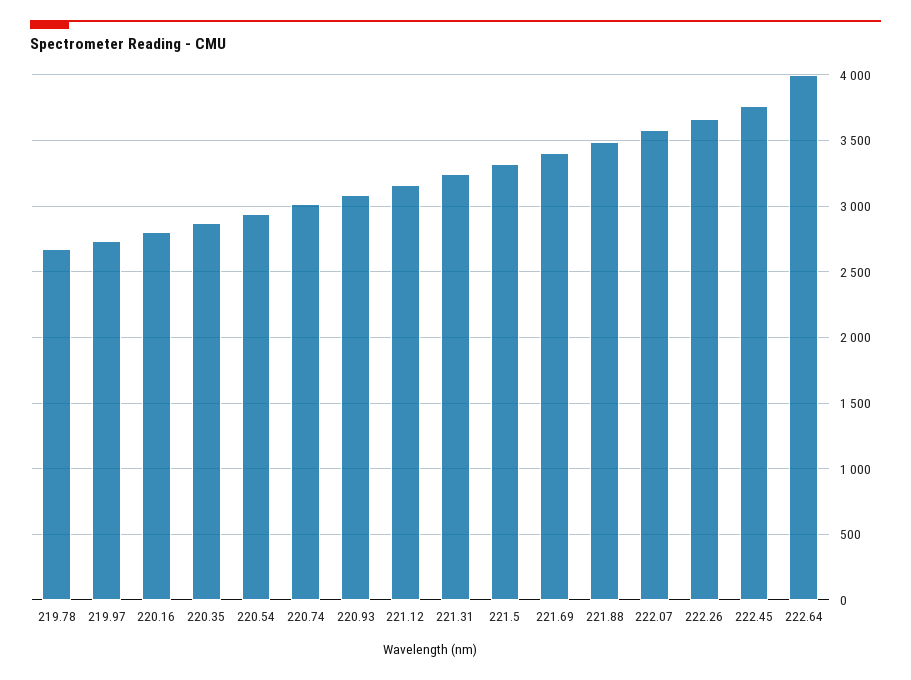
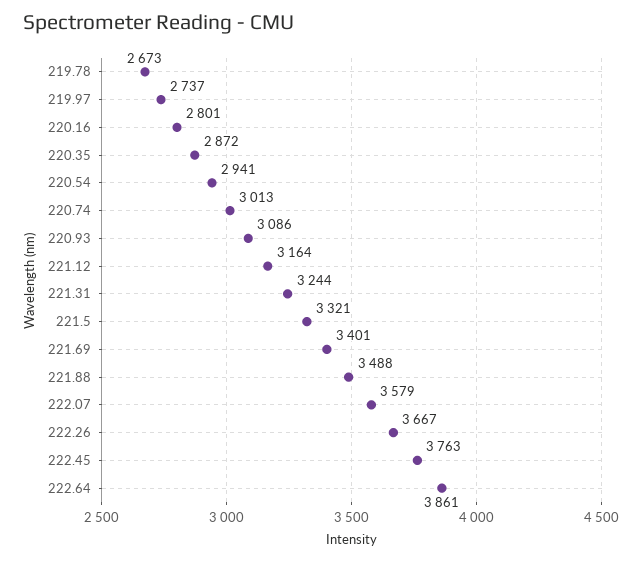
222.64: 4000 -> 3861

